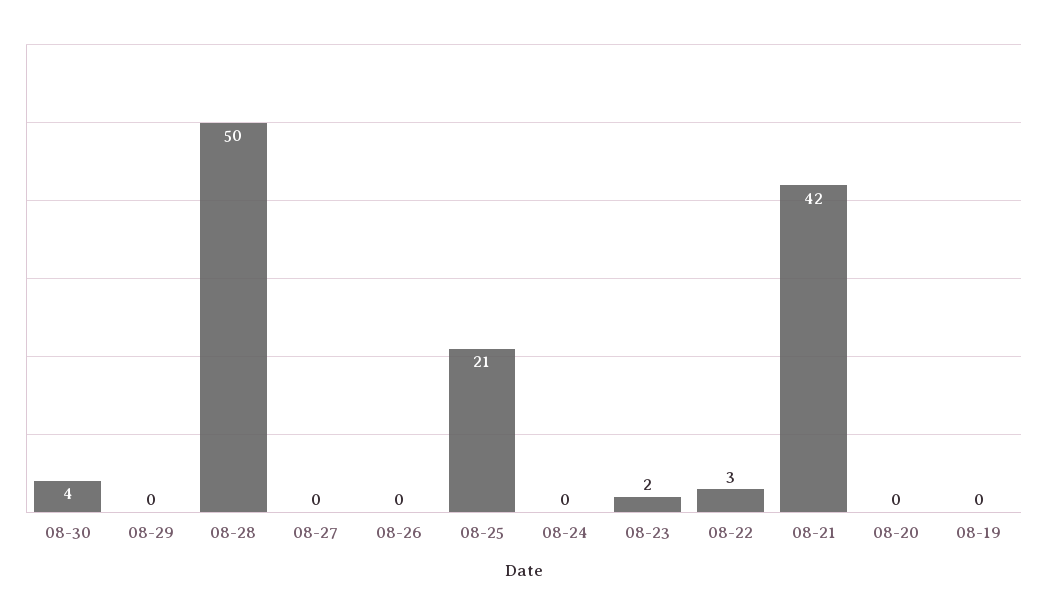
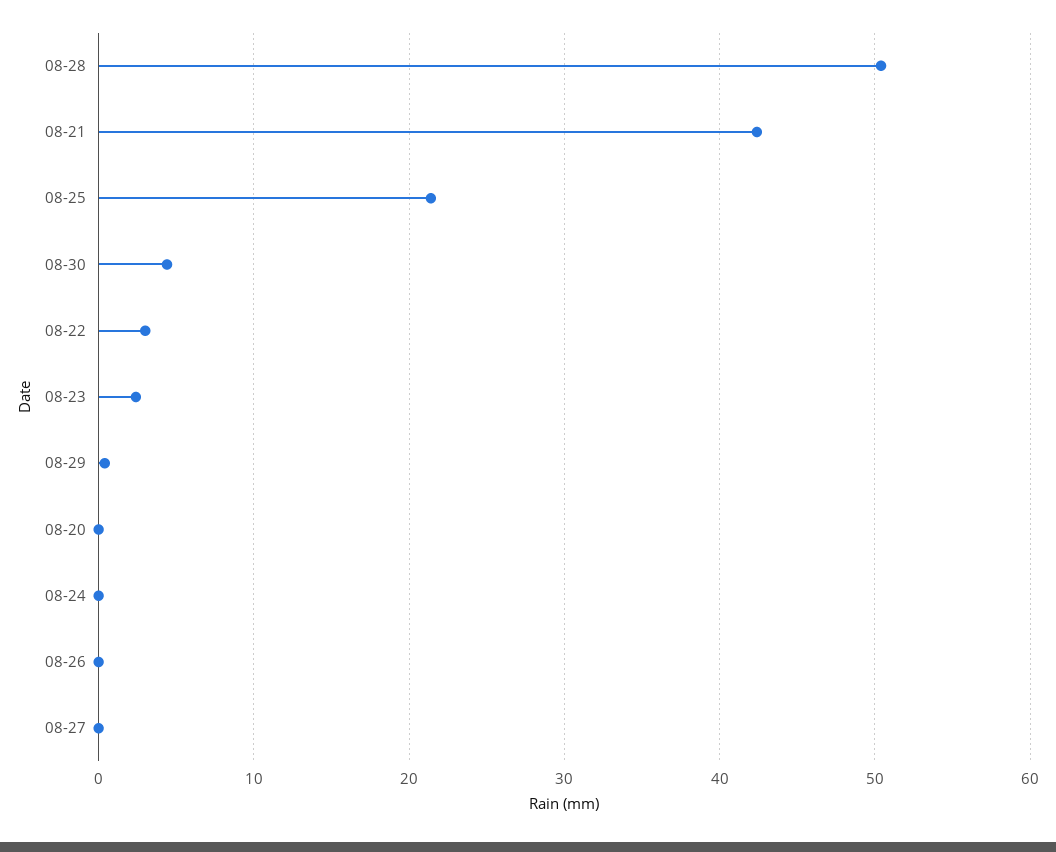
08-19: 0 -> none

